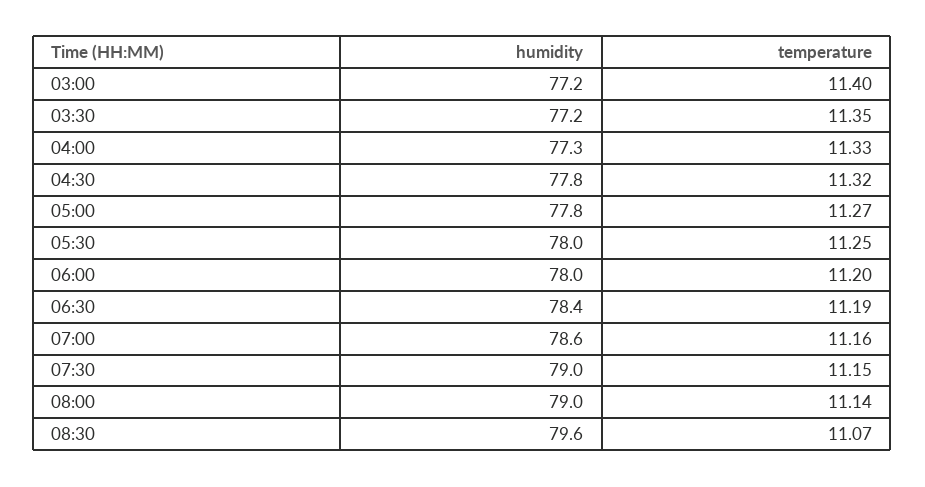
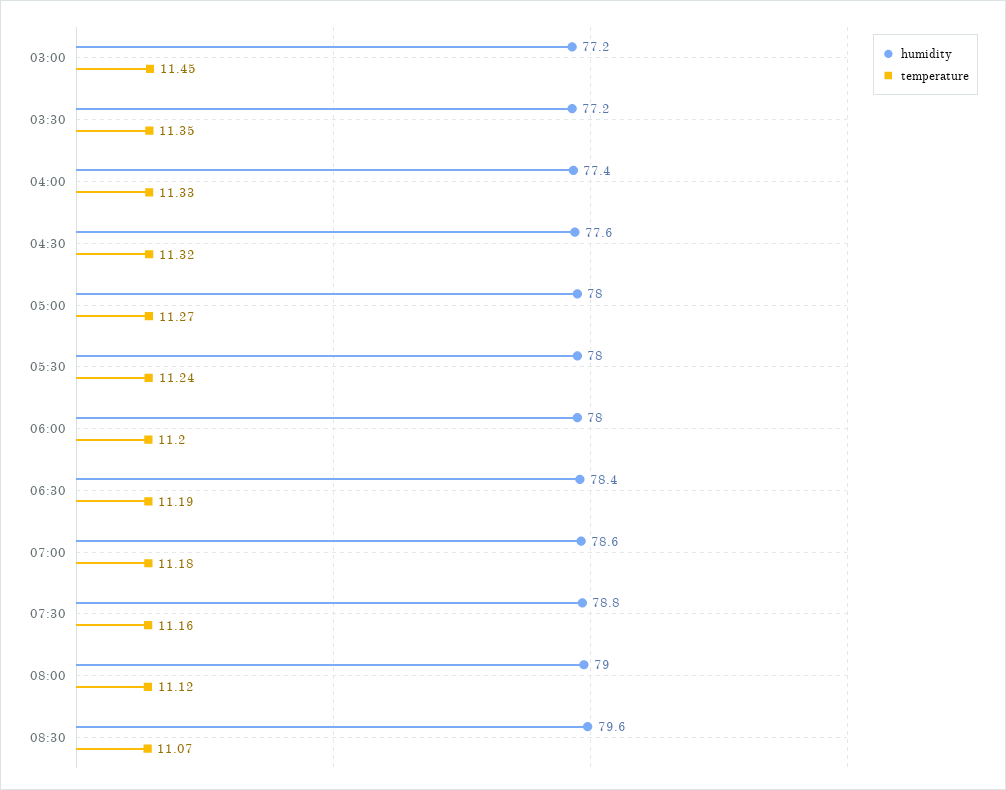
temperature, 03:00: 11.4 -> 11.45
humidity, 04:00: 77.3 -> 77.4
humidity, 04:30: 77.8 -> 77.6
humidity, 05:00: 77.8 -> 78
temperature, 05:30: 11.25 -> 11.24
temperature, 07:00: 11.16 -> 11.18
humidity, 07:30: 79 -> 78.8
temperature, 07:30: 11.15 -> 11.16
temperature, 08:00: 11.14 -> 11.12

